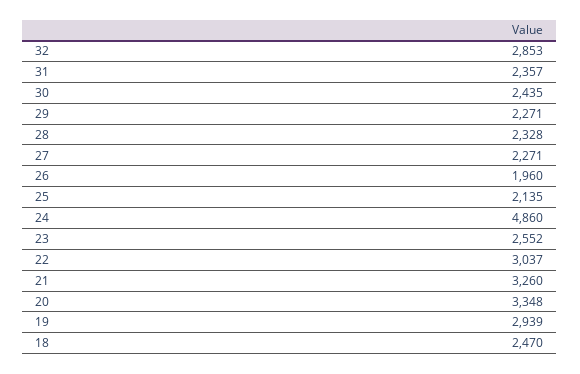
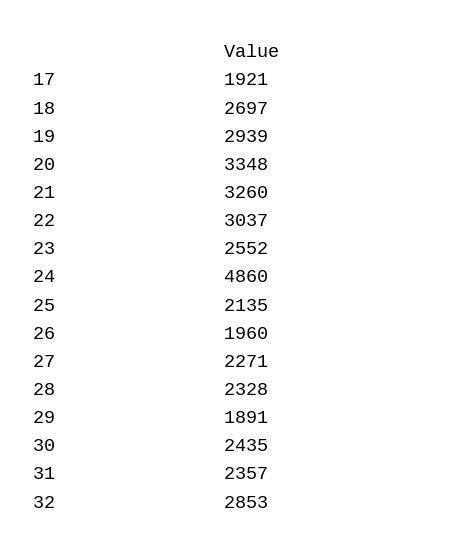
29: 2271 -> 1891
18: 2470 -> 2697
17: none -> 1921

